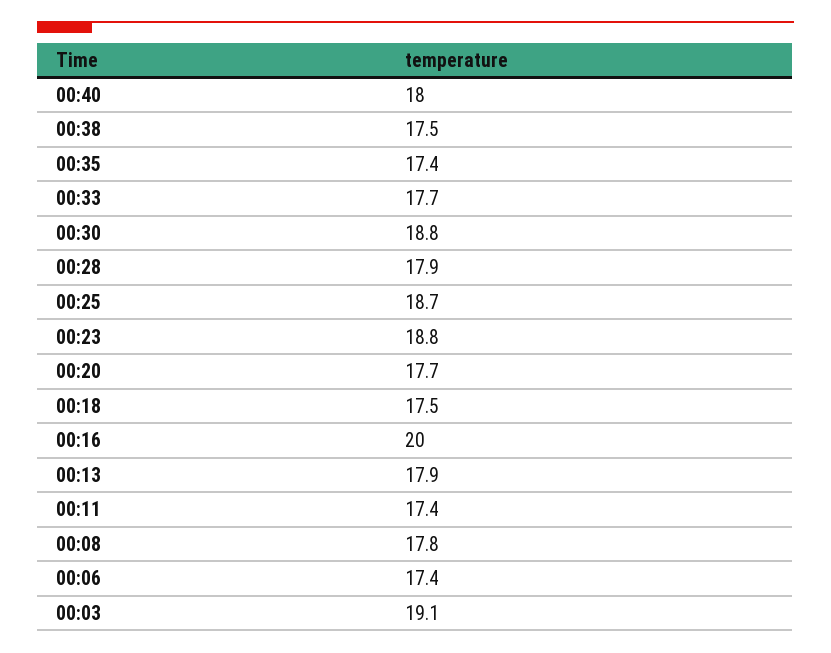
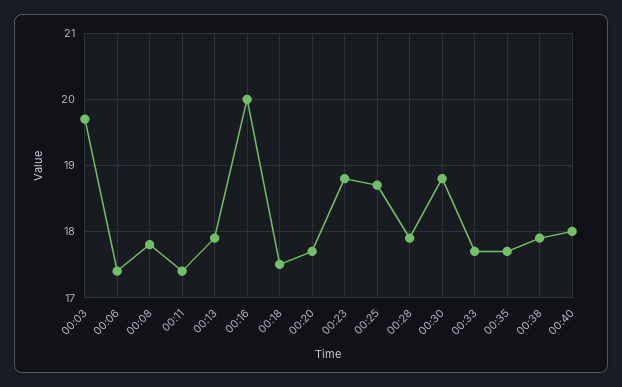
00:38: 17.5 -> 17.9
00:35: 17.4 -> 17.7
00:03: 19.1 -> 19.7

